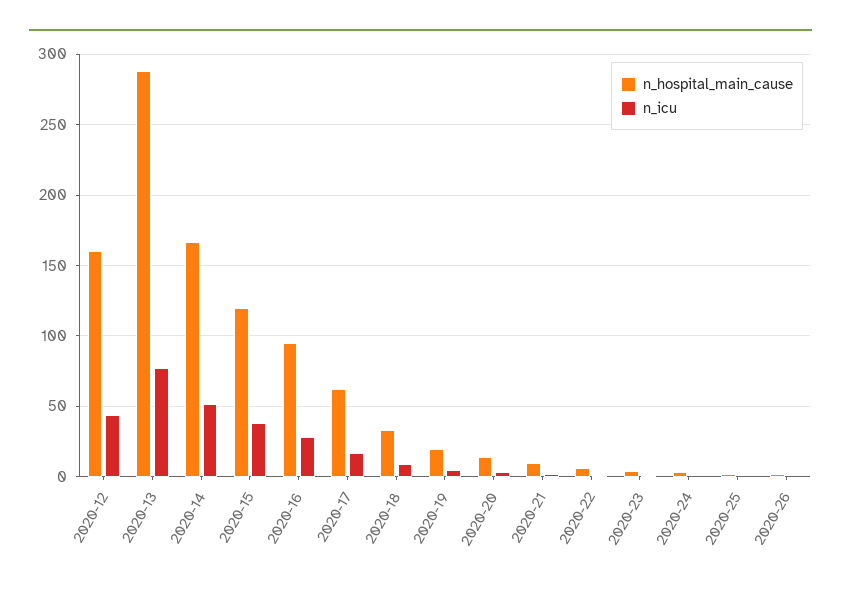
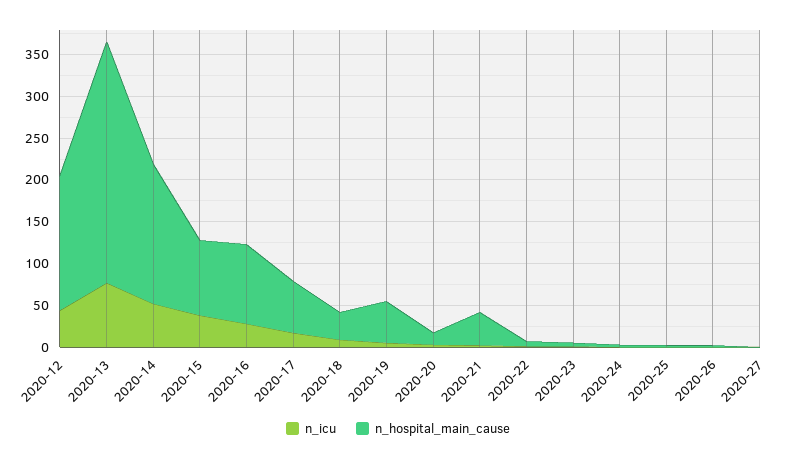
n_hospital_main_cause, 2020-15: 120 -> 90
n_hospital_main_cause, 2020-19: 20 -> 50
n_hospital_main_cause, 2020-21: 10 -> 40
n_icu, 2020-27: none -> 0
n_hospital_main_cause, 2020-27: none -> 0

